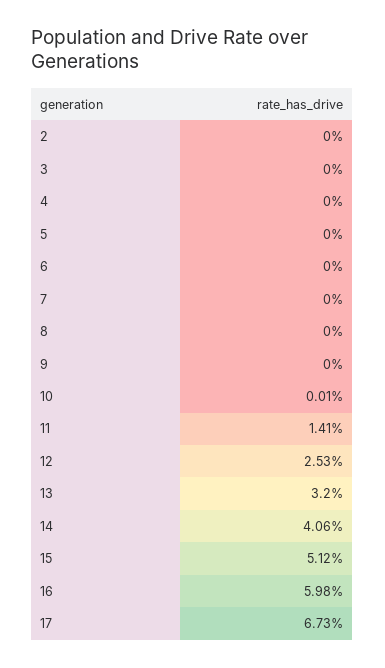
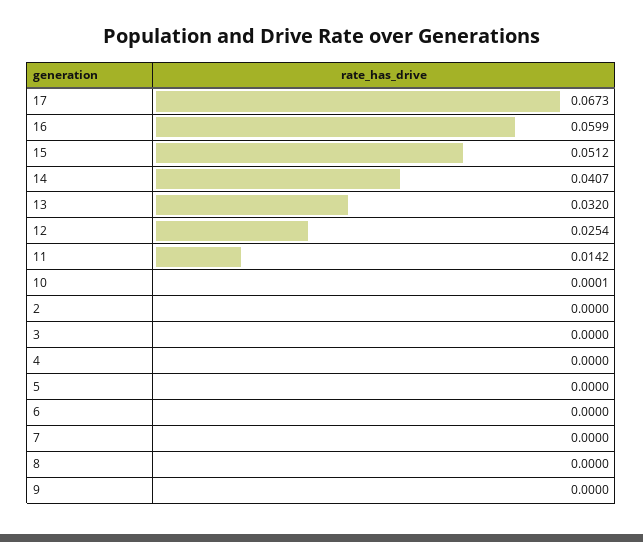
11: 0.0141 -> 0.0142
12: 0.0253 -> 0.0254
14: 0.0406 -> 0.0407
16: 0.0598 -> 0.0599

